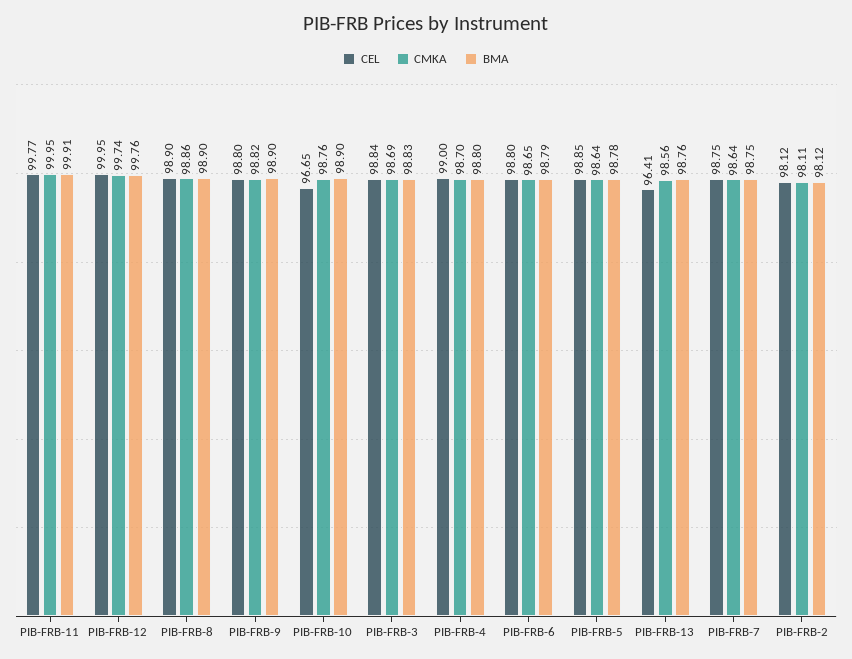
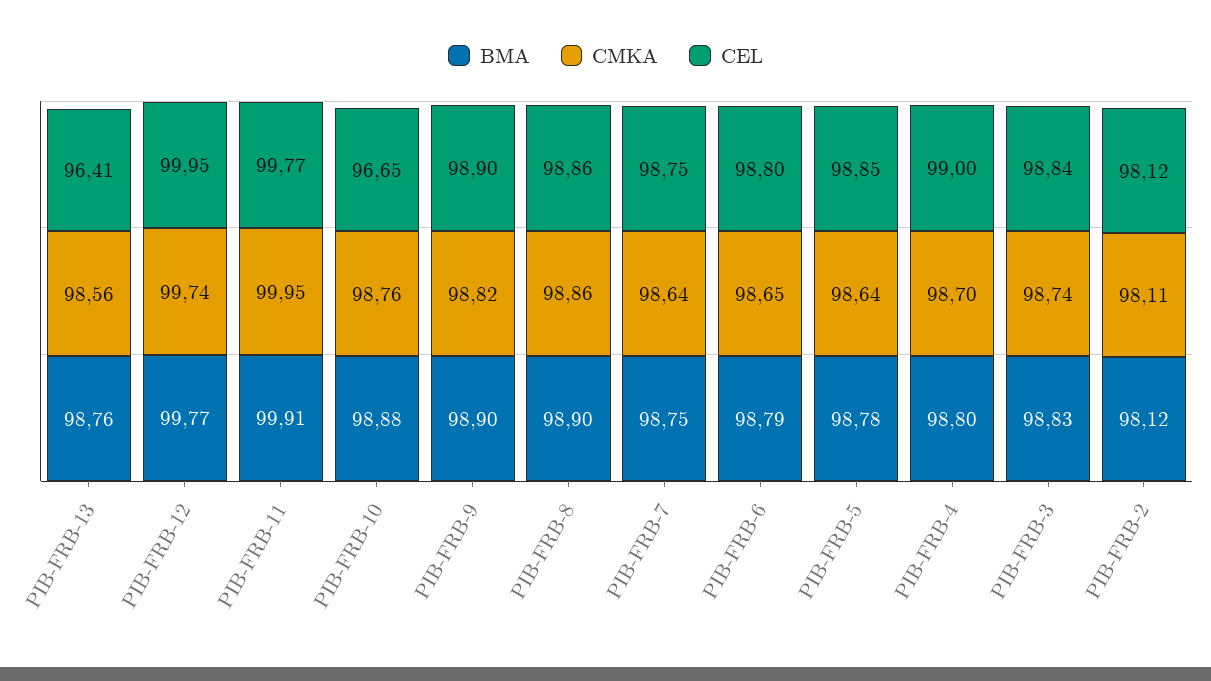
BMA, PIB-FRB-12: 99.76 -> 99.77
CEL, PIB-FRB-8: 98.9 -> 98.86
CEL, PIB-FRB-9: 98.8 -> 98.9
BMA, PIB-FRB-10: 98.9 -> 98.88
CMKA, PIB-FRB-3: 98.69 -> 98.74

